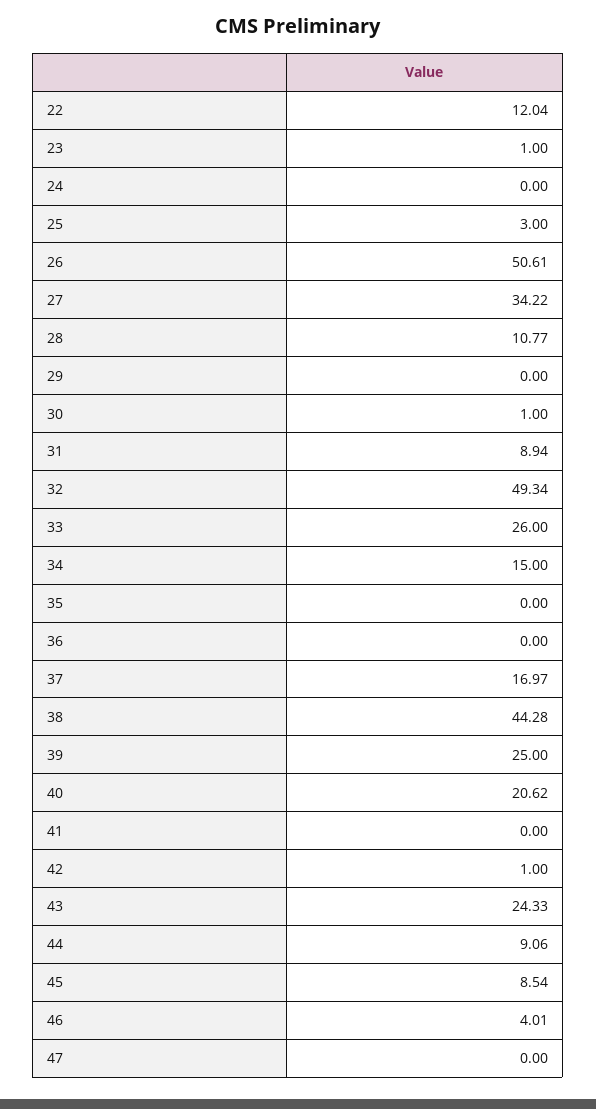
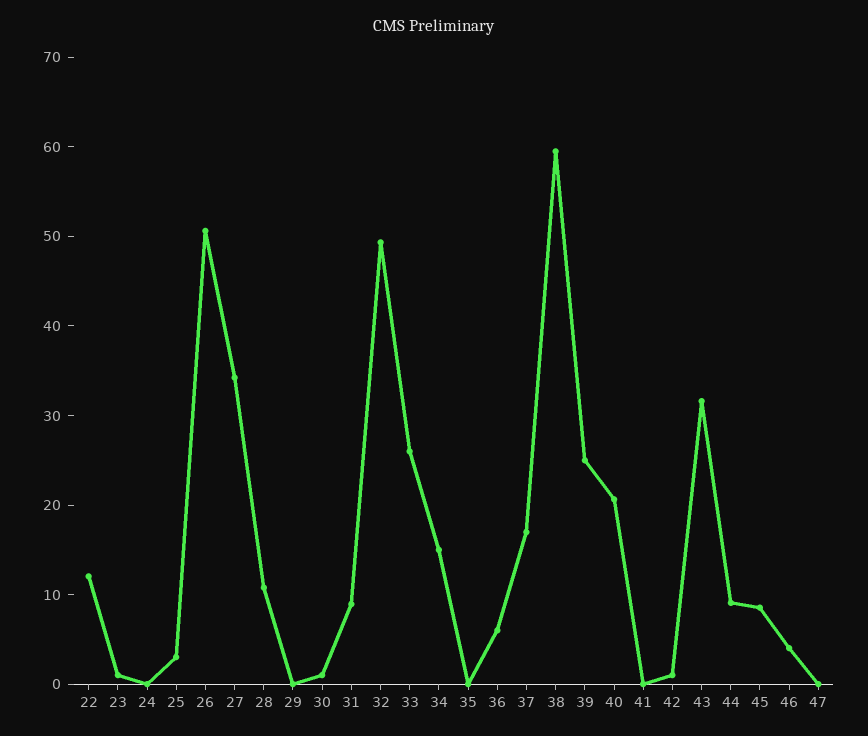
36: 0 -> 6
38: 44.28 -> 60
43: 24.33 -> 32

